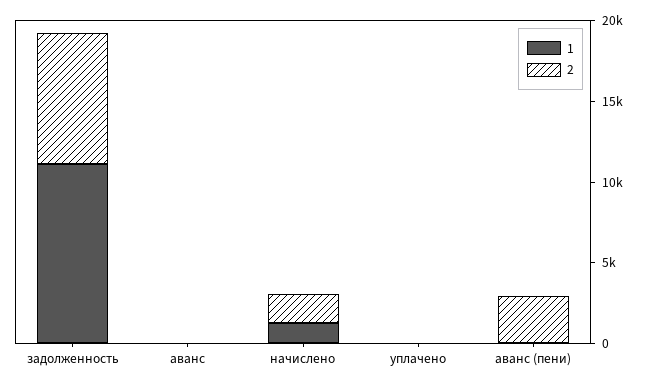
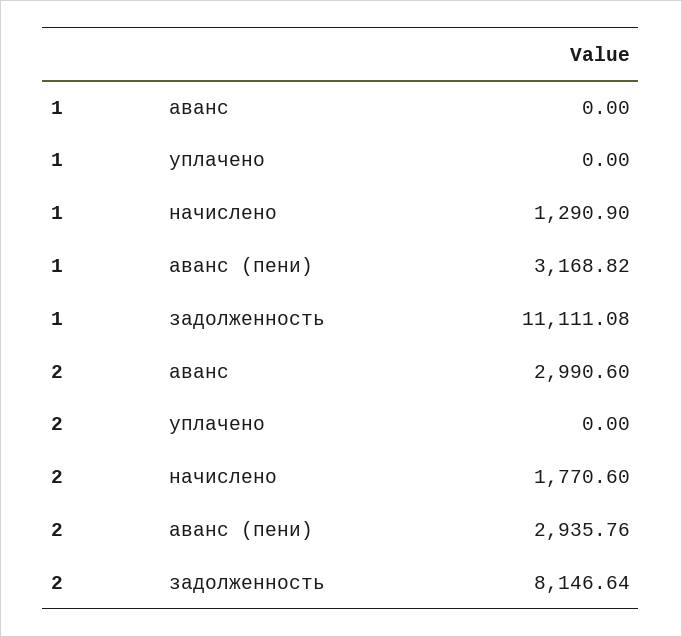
2, аванс: 0 -> 2990.6
1, аванс (пени): 0 -> 3168.82

